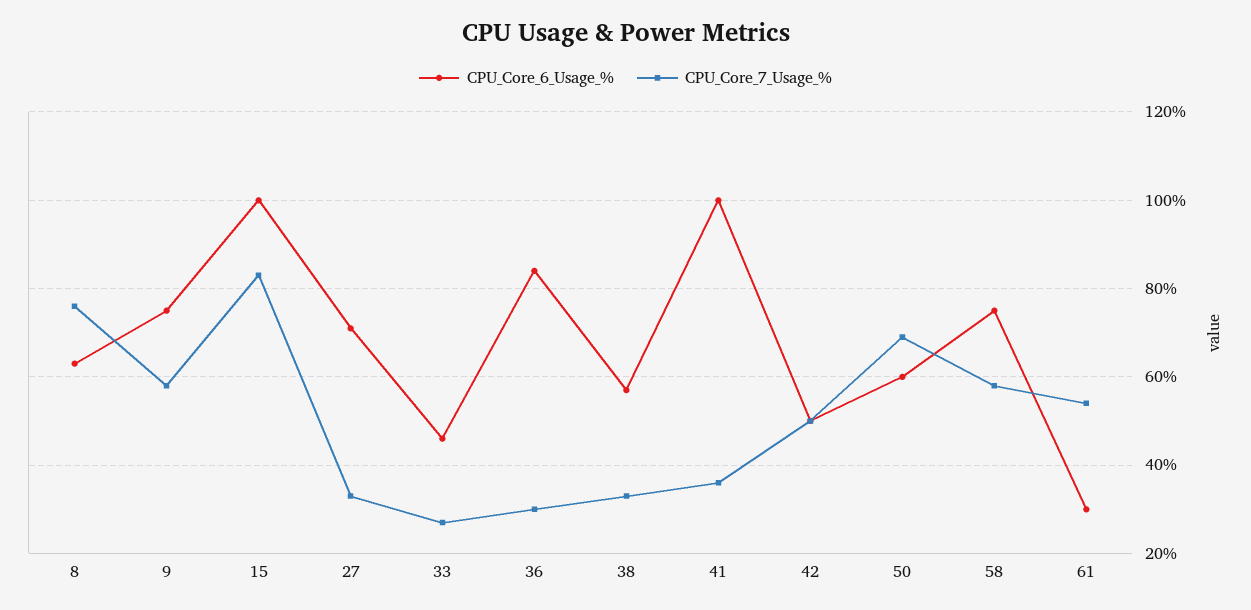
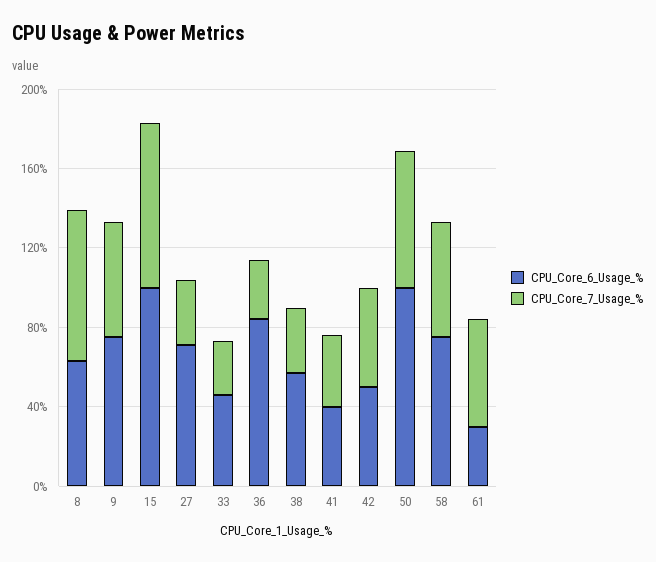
CPU_Core_6_Usage_%, 41: 100 -> 40
CPU_Core_6_Usage_%, 50: 60 -> 100

